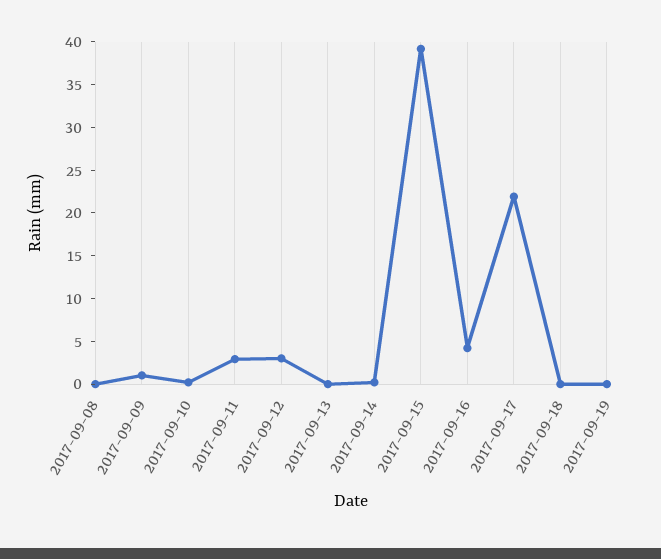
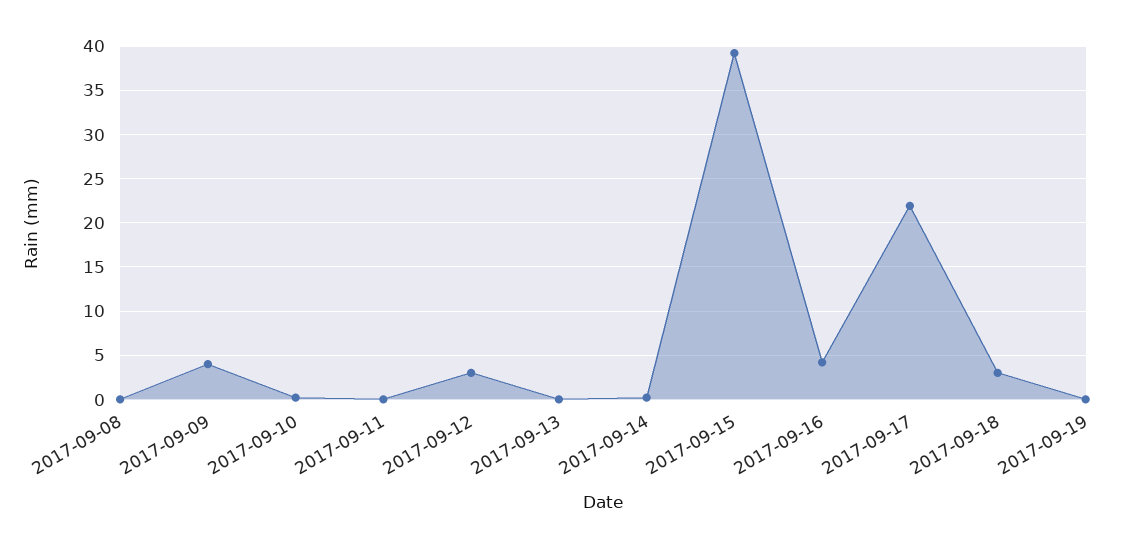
2017-09-09: 1 -> 4
2017-09-11: 3 -> 0
2017-09-18: 0 -> 3

